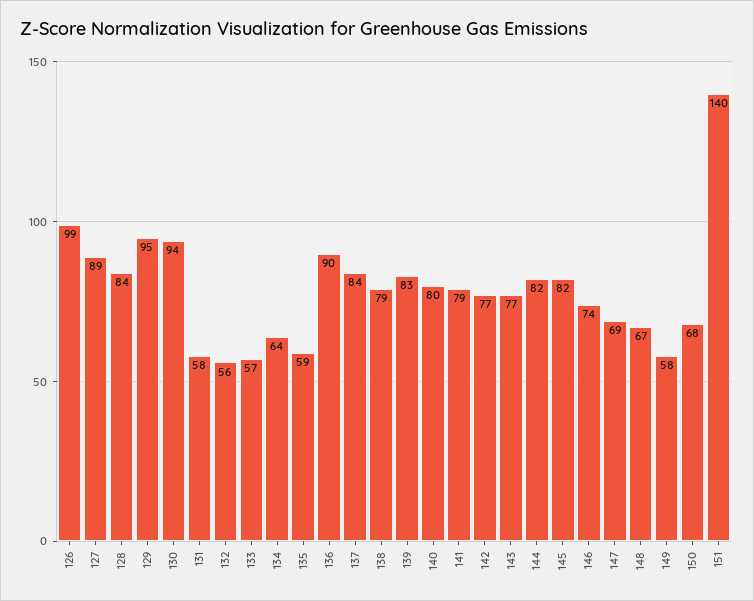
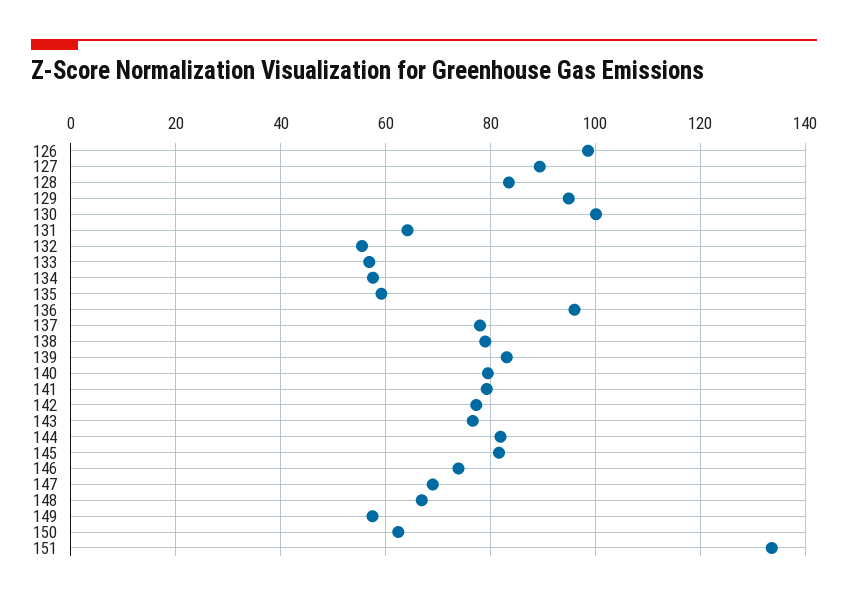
130: 94 -> 100
131: 58 -> 64
134: 64 -> 58
136: 90 -> 96
137: 84 -> 78
150: 68 -> 62
151: 140 -> 134

